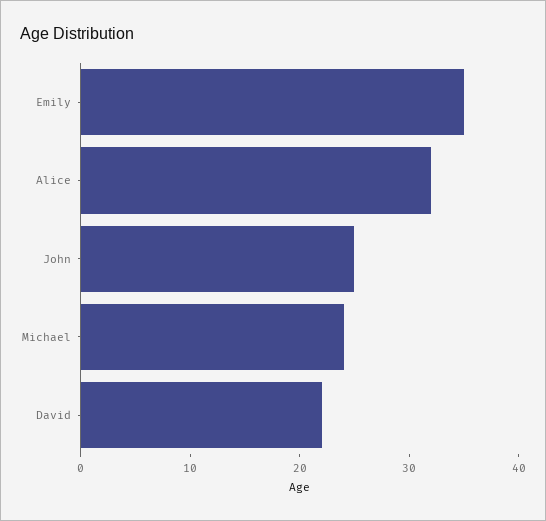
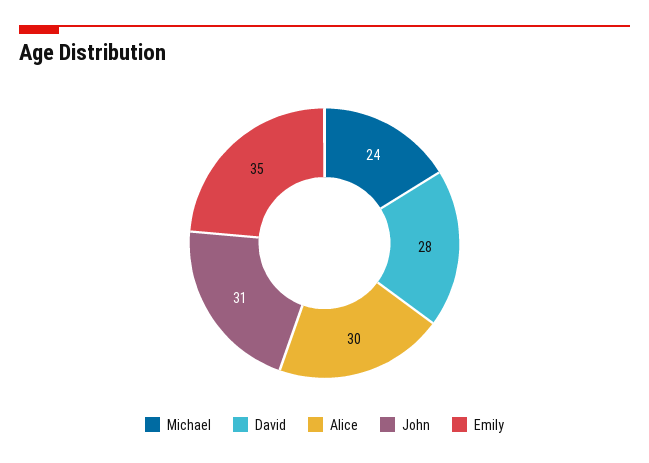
Alice: 32 -> 30
John: 25 -> 31
David: 22 -> 28

